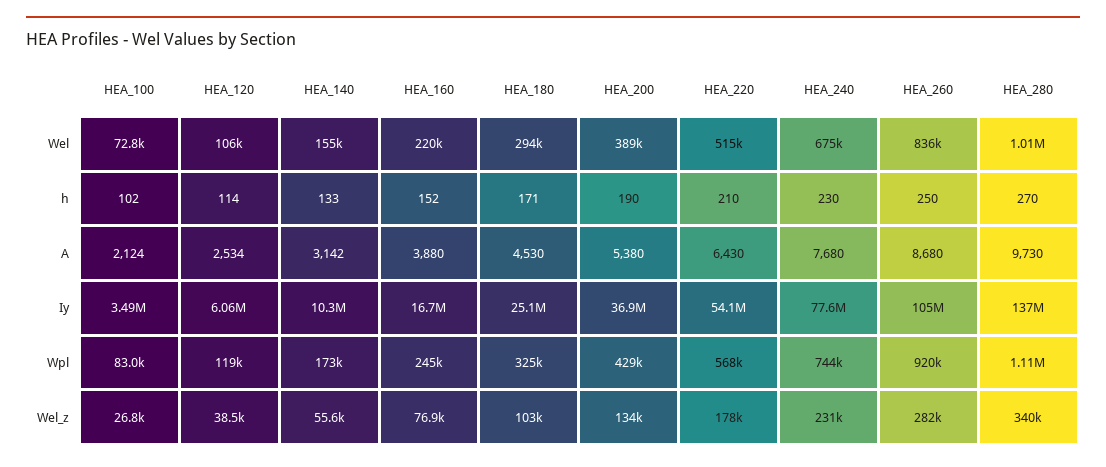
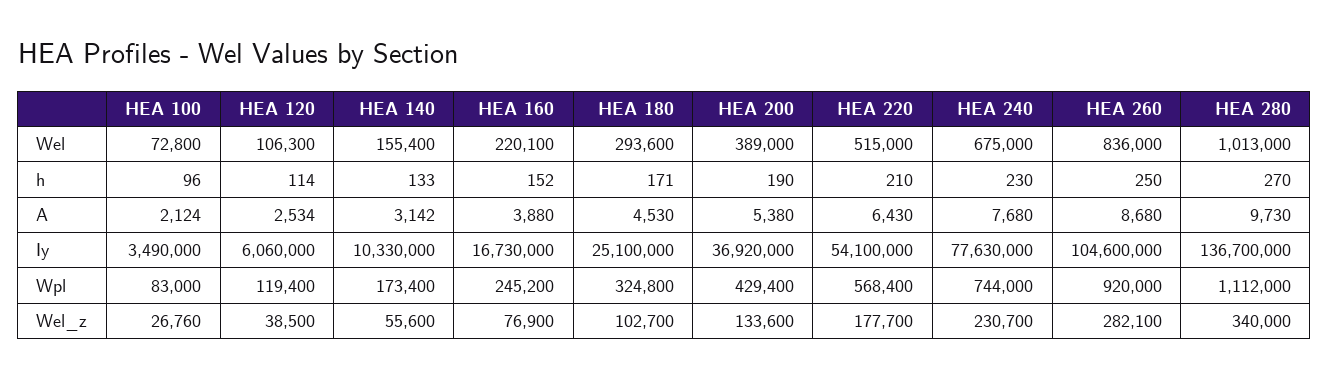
HEA_100, h: 102 -> 96

